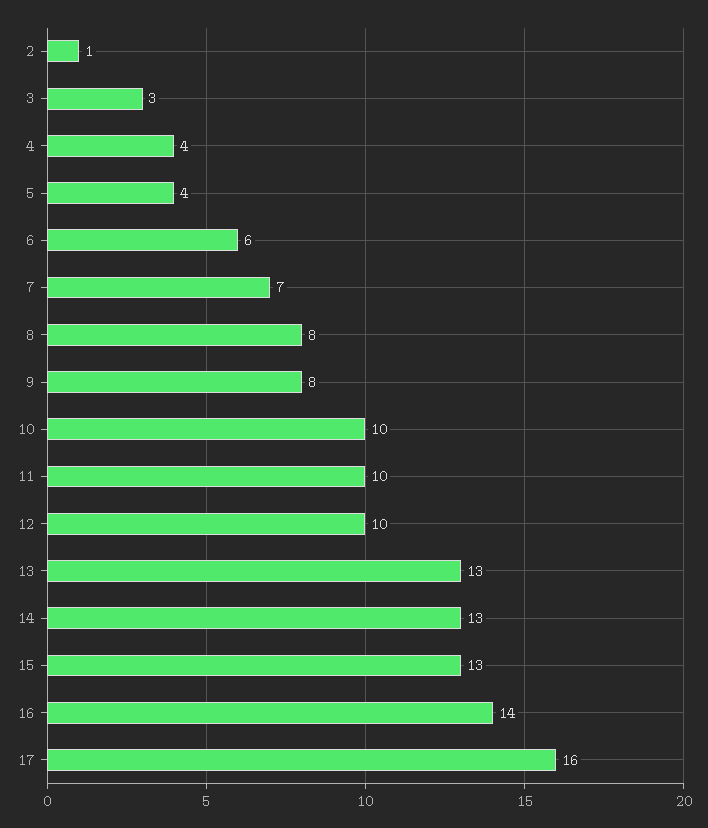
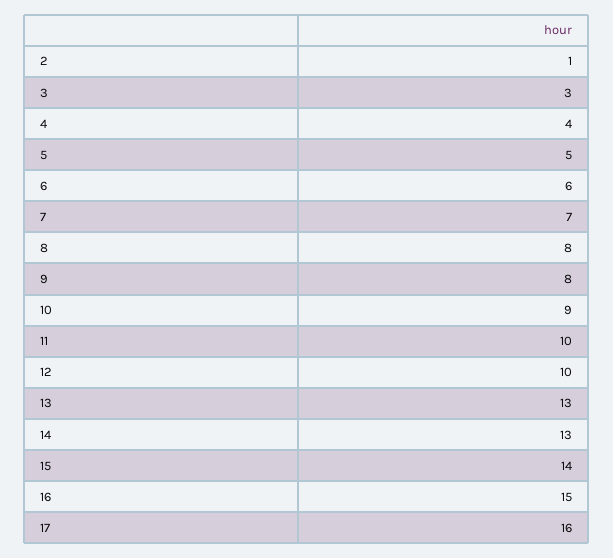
5: 4 -> 5
10: 10 -> 9
15: 13 -> 14
16: 14 -> 15

